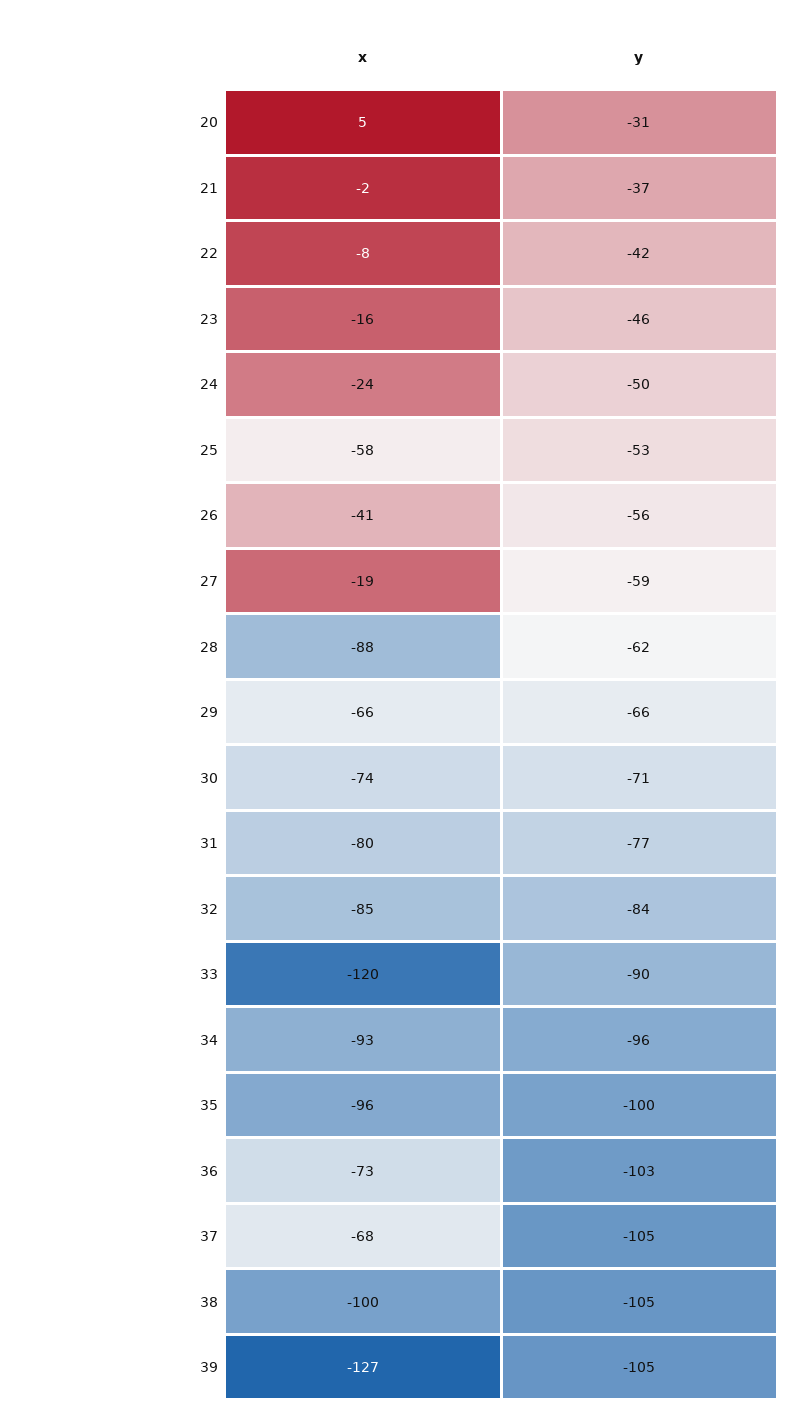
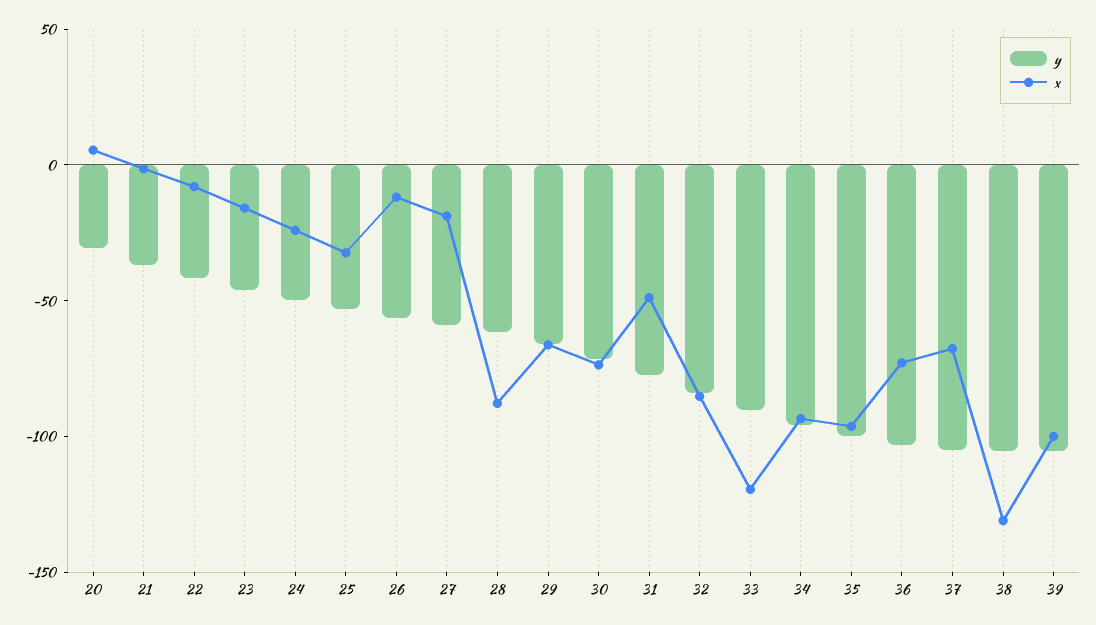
x, 25: -58 -> -30
x, 26: -41 -> -10
x, 31: -80 -> -50
x, 38: -100 -> -130
x, 39: -127 -> -100

